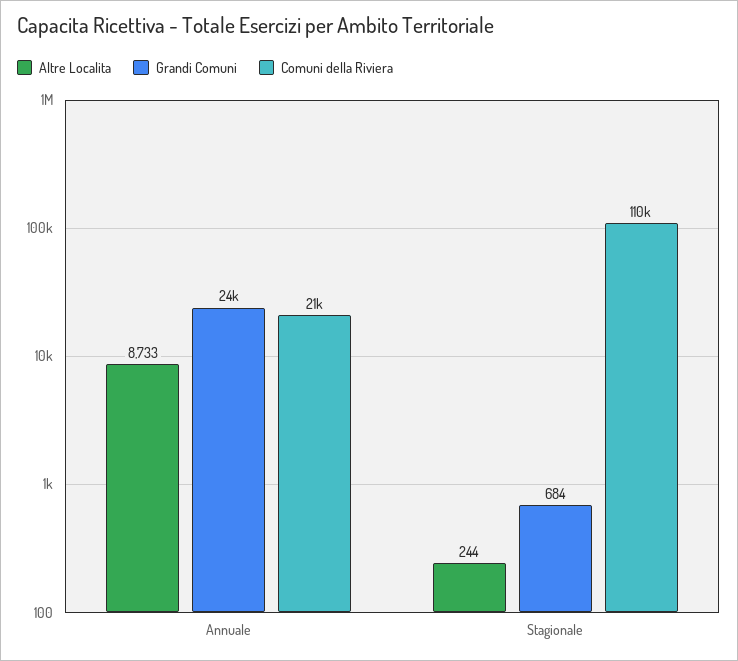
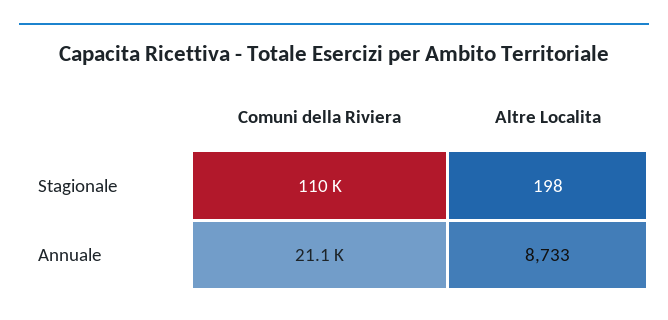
Grandi Comuni, Annuale: 24000 -> none
Altre Localita, Stagionale: 244 -> 198
Grandi Comuni, Stagionale: 684 -> none

